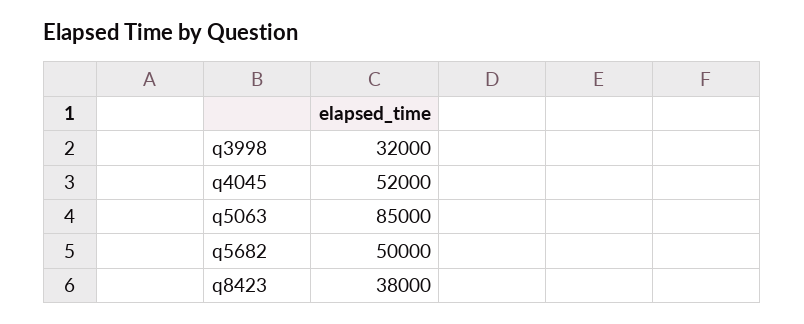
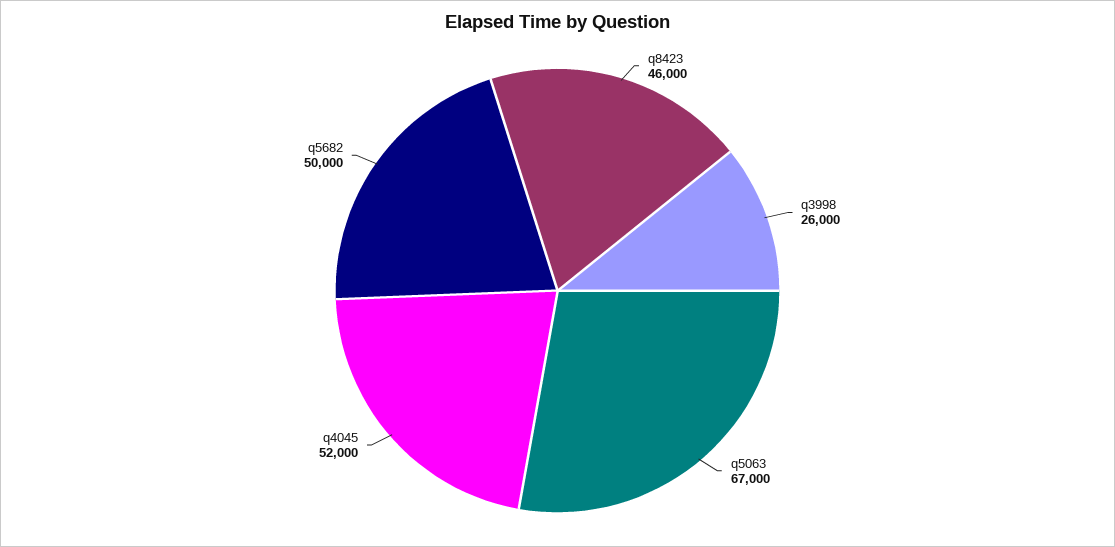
q3998: 32000 -> 26000
q5063: 85000 -> 67000
q8423: 38000 -> 46000

